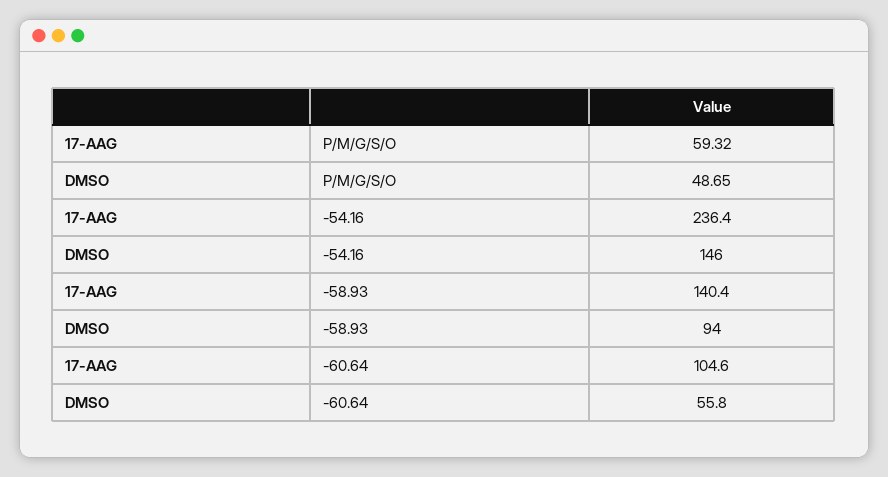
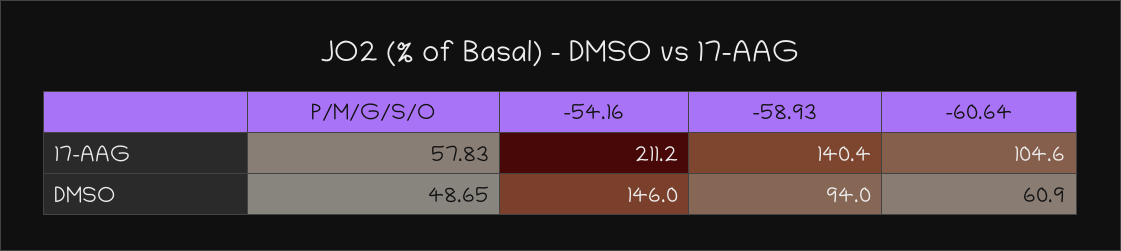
17-AAG, P/M/G/S/O: 59.32 -> 57.83
17-AAG, -54.16: 236.4 -> 211.2
DMSO, -60.64: 55.8 -> 60.9

